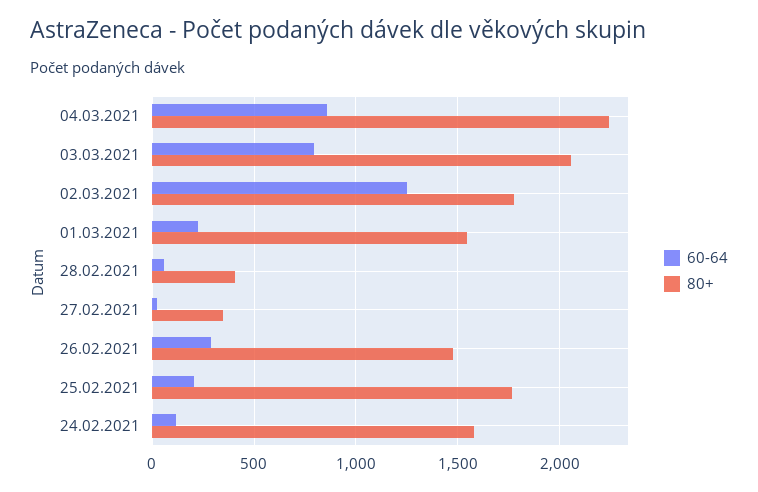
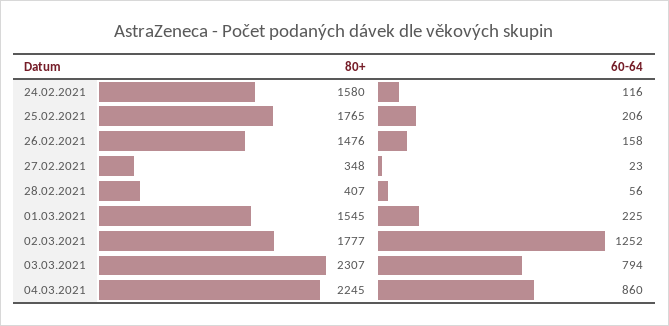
80+, 03.03.2021: 2050 -> 2307
60-64, 26.02.2021: 300 -> 158

